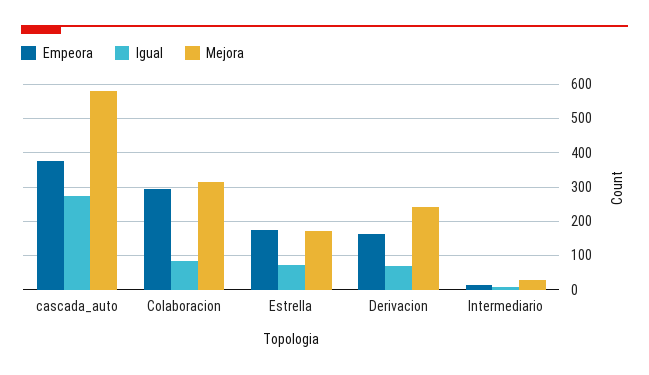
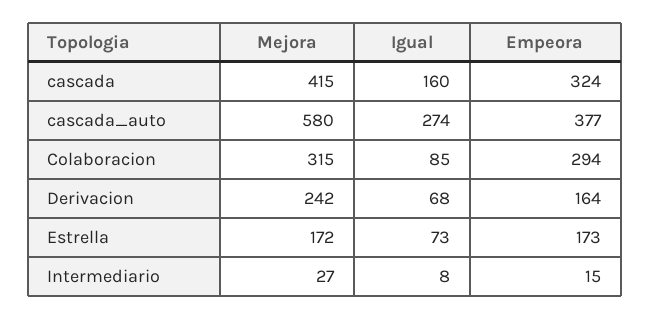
Mejora, cascada: none -> 415
Igual, cascada: none -> 160
Empeora, cascada: none -> 324

